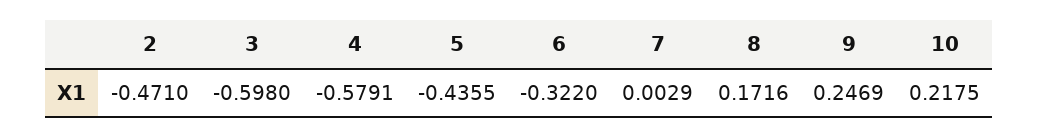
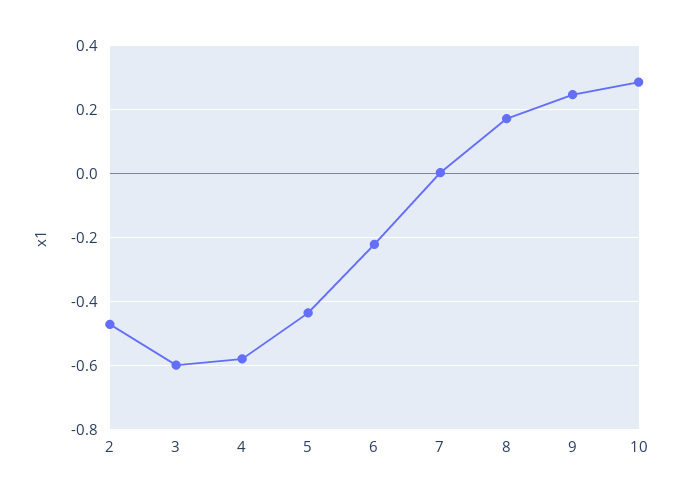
6: -0.322 -> -0.22
10: 0.2175 -> 0.28

